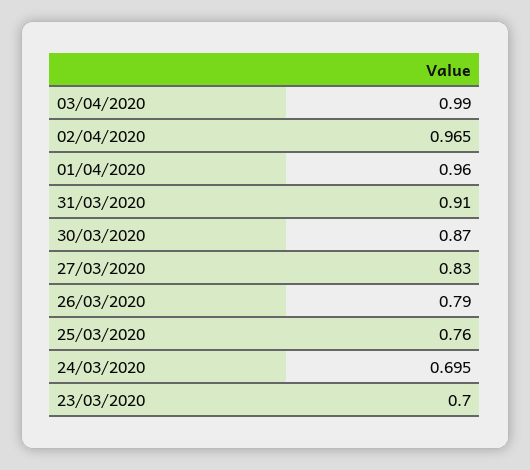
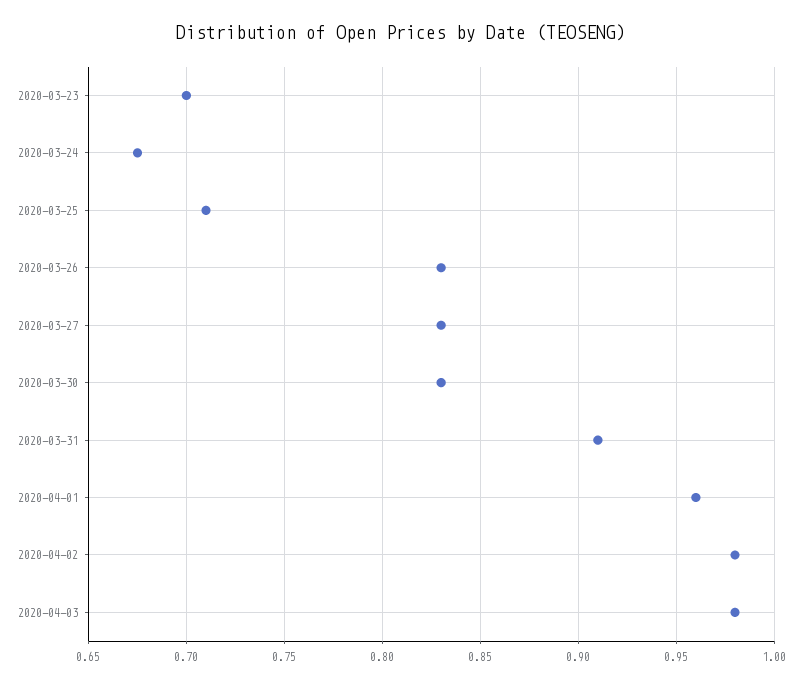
03/04/2020: 0.99 -> 0.98
02/04/2020: 0.965 -> 0.98
30/03/2020: 0.87 -> 0.83
26/03/2020: 0.79 -> 0.83
25/03/2020: 0.76 -> 0.71
24/03/2020: 0.695 -> 0.675

